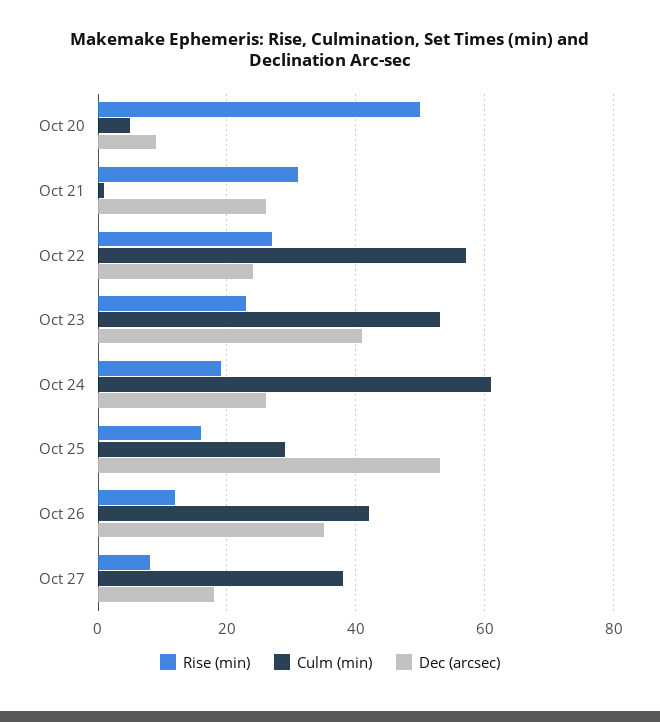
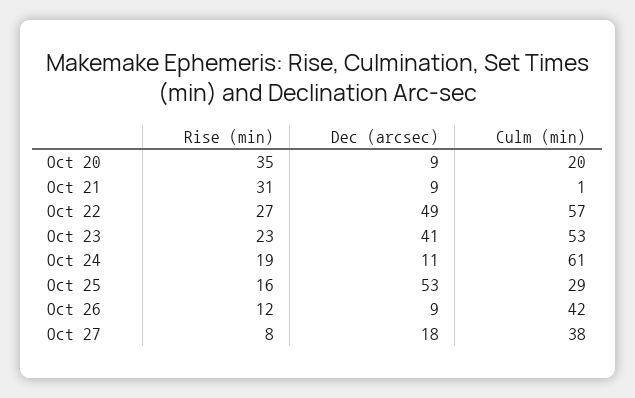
Rise (min), Oct 20: 50 -> 35
Culm (min), Oct 20: 5 -> 20
Dec (arcsec), Oct 21: 25 -> 9
Dec (arcsec), Oct 22: 25 -> 49
Dec (arcsec), Oct 24: 25 -> 11
Dec (arcsec), Oct 26: 35 -> 9

